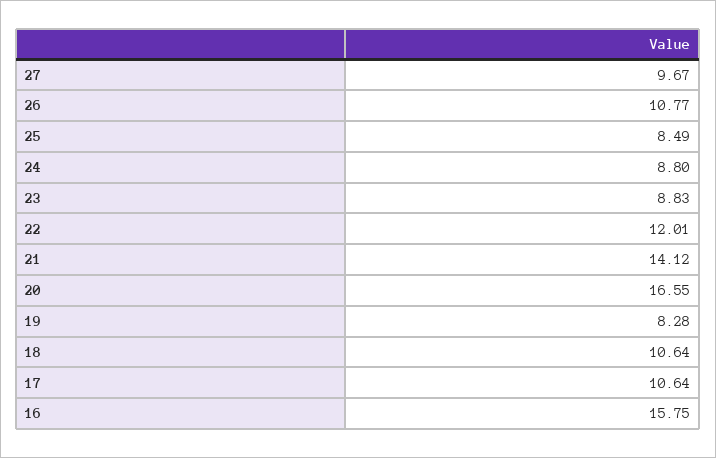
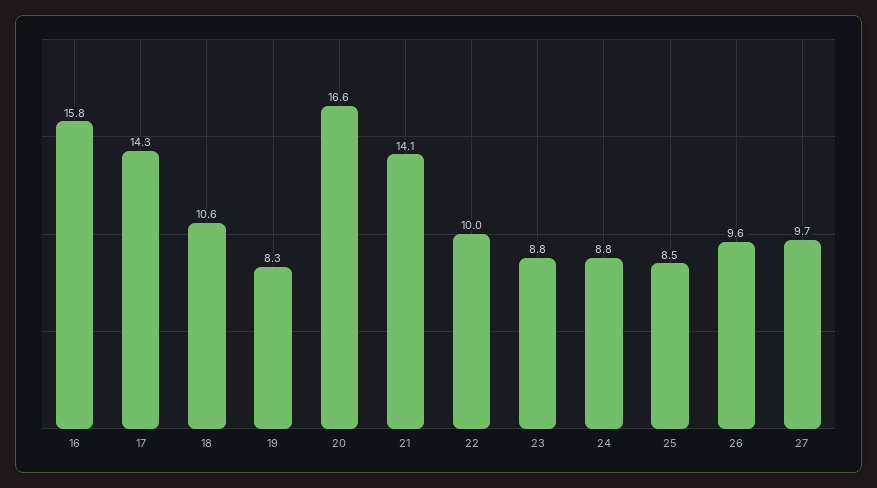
26: 10.77 -> 9.6
22: 12.01 -> 10
17: 10.64 -> 14.3

